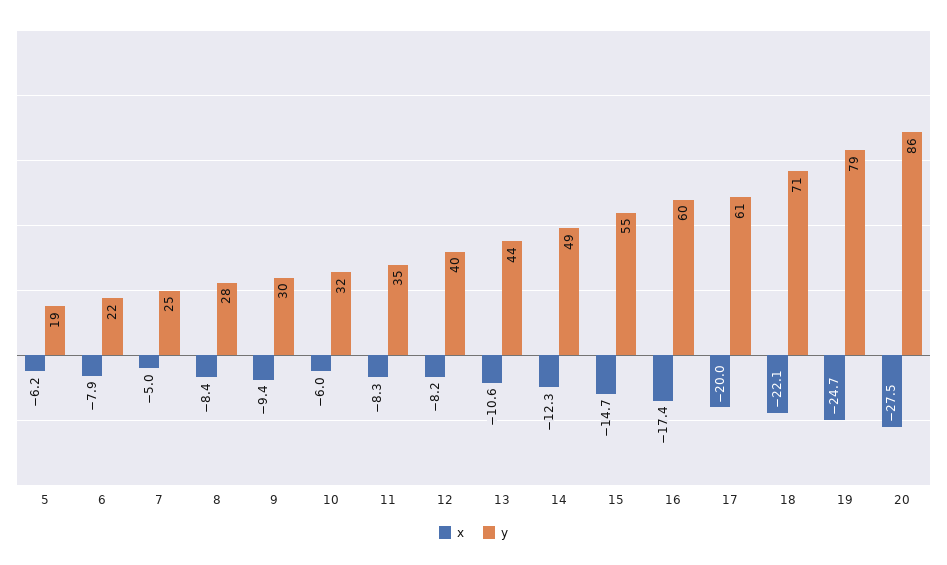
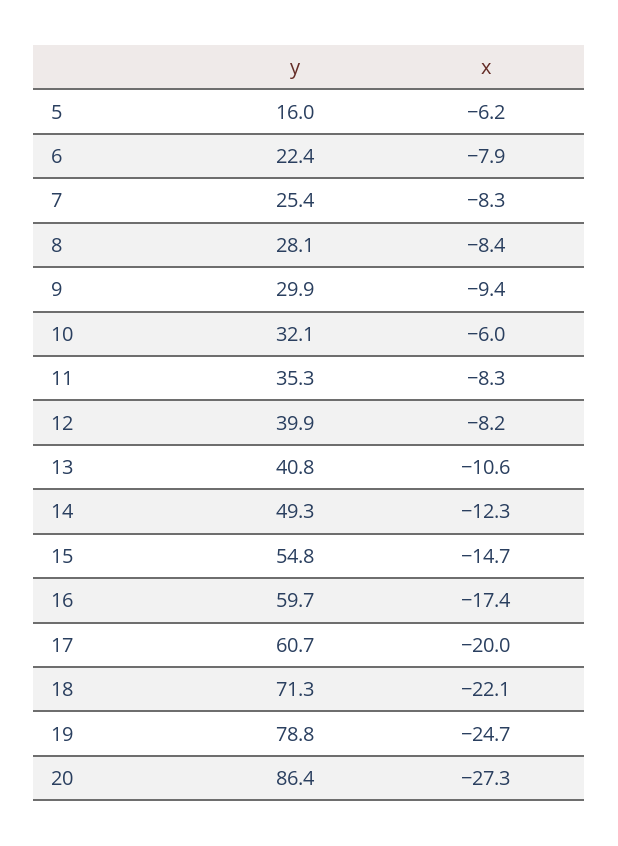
y, 5: 19 -> 16
x, 7: -5 -> -8.3
y, 13: 44 -> 40.8
x, 20: -27.5 -> -27.3

